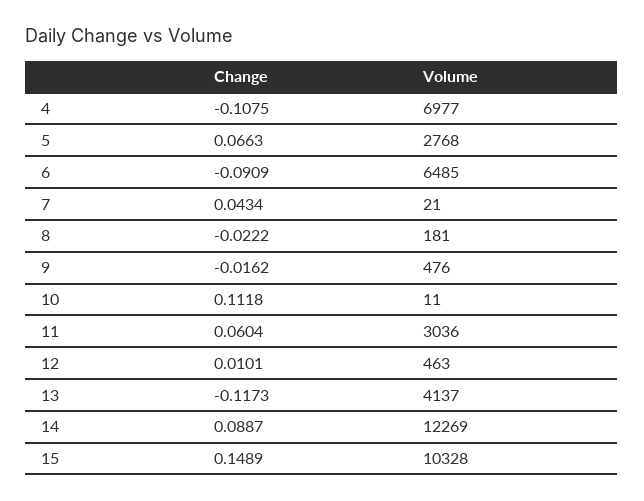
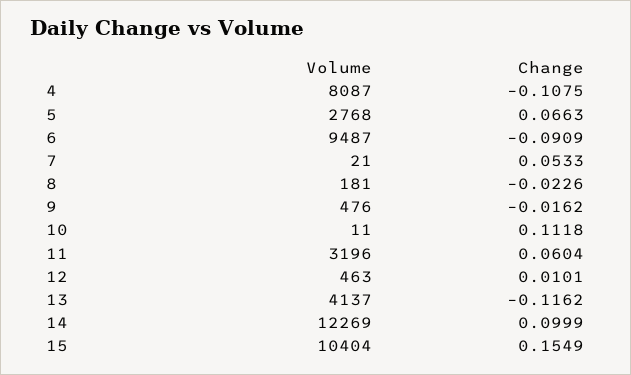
Volume, 4: 6977 -> 8087
Volume, 6: 6485 -> 9487
Change, 7: 0.0434 -> 0.0533
Change, 8: -0.0222 -> -0.0226
Volume, 11: 3036 -> 3196
Change, 13: -0.1173 -> -0.1162
Change, 14: 0.0887 -> 0.0999
Change, 15: 0.1489 -> 0.1549
Volume, 15: 10328 -> 10404

